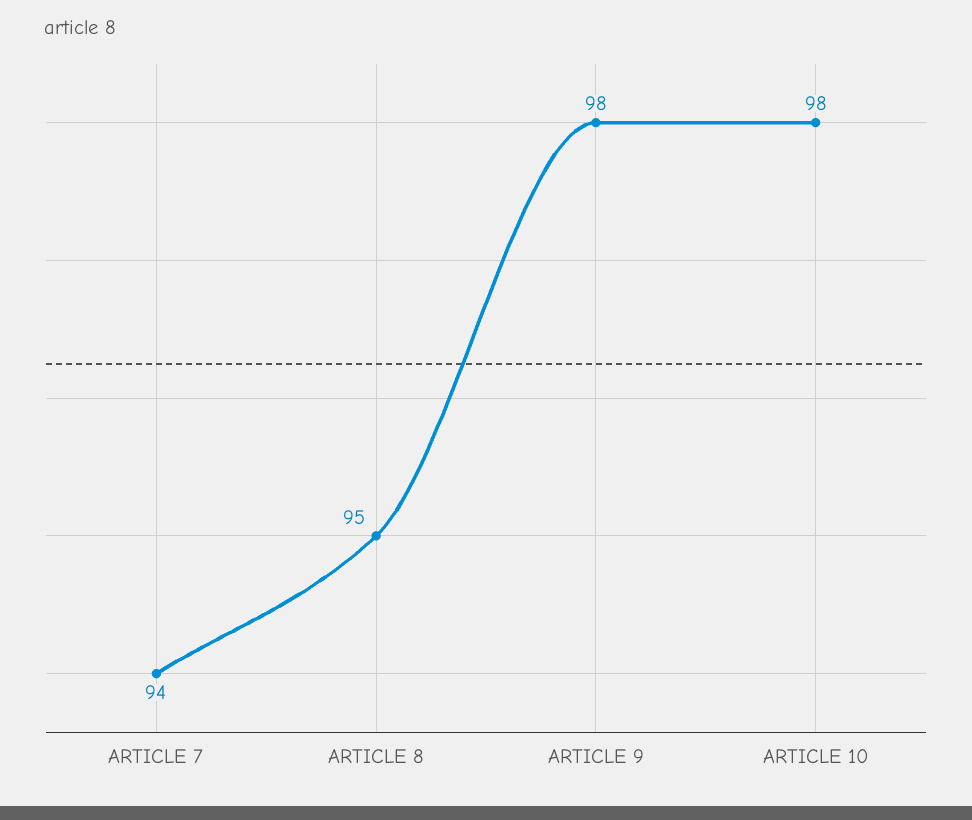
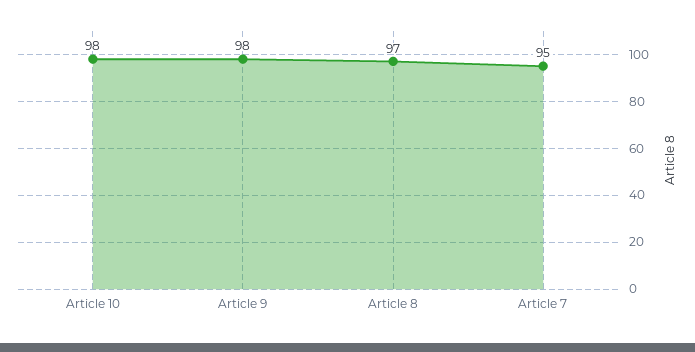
ARTICLE 7: 94 -> 95
ARTICLE 8: 95 -> 97

